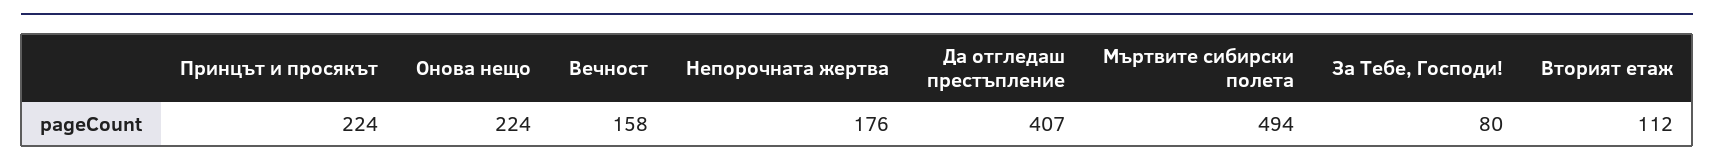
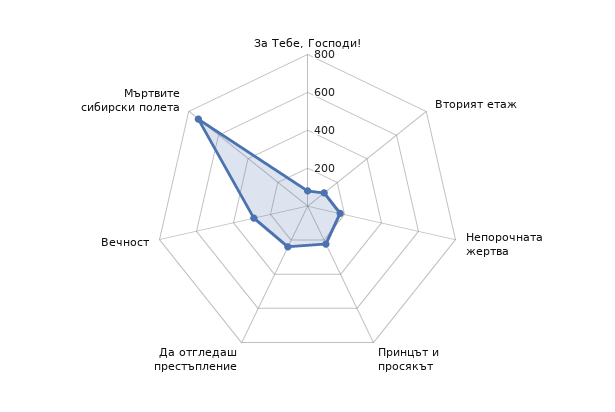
Онова нещо: 224 -> none
Вечност: 158 -> 300
Да отгледаш престъпление: 407 -> 250
Мъртвите сибирски полета: 494 -> 750

